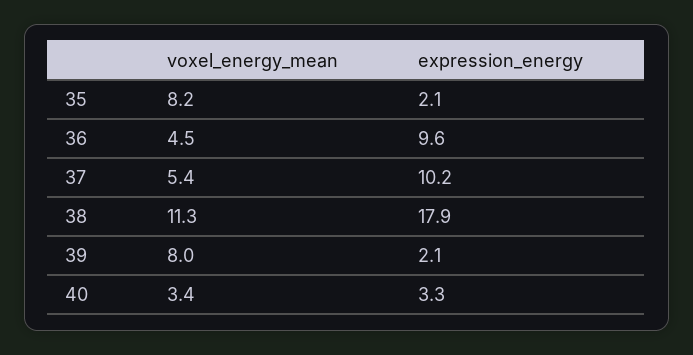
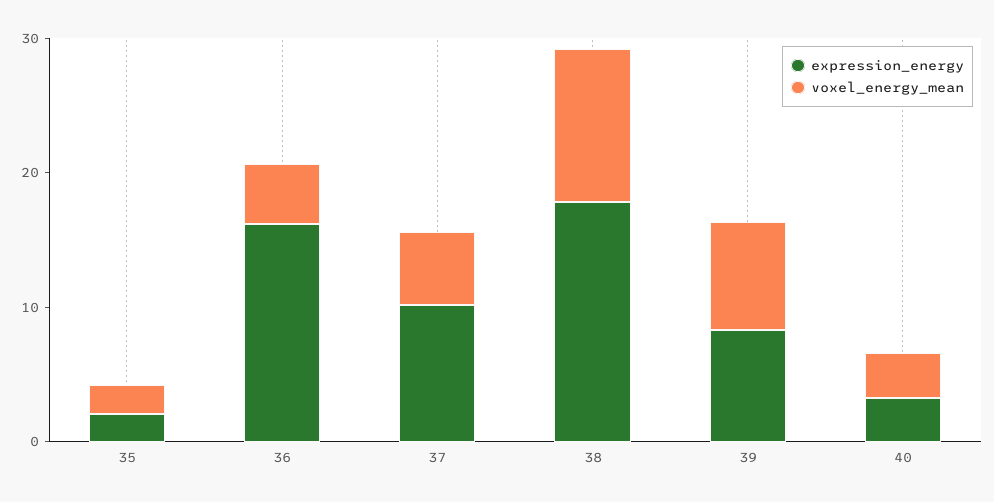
voxel_energy_mean, 35: 8.2 -> 2
expression_energy, 36: 9.6 -> 16
expression_energy, 39: 2.1 -> 8

